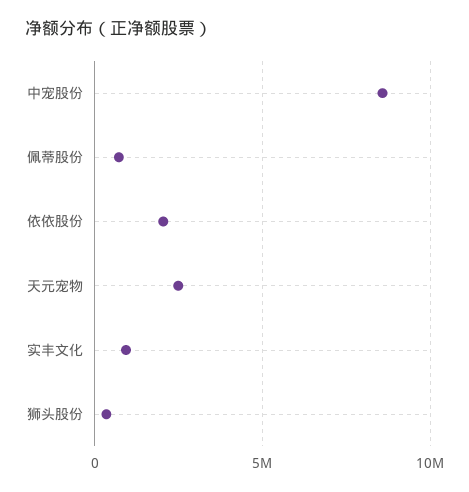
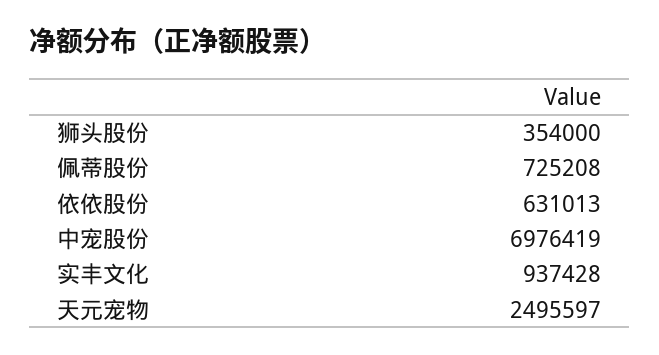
中宠股份: 8500000 -> 6976419
依依股份: 2000000 -> 631013

